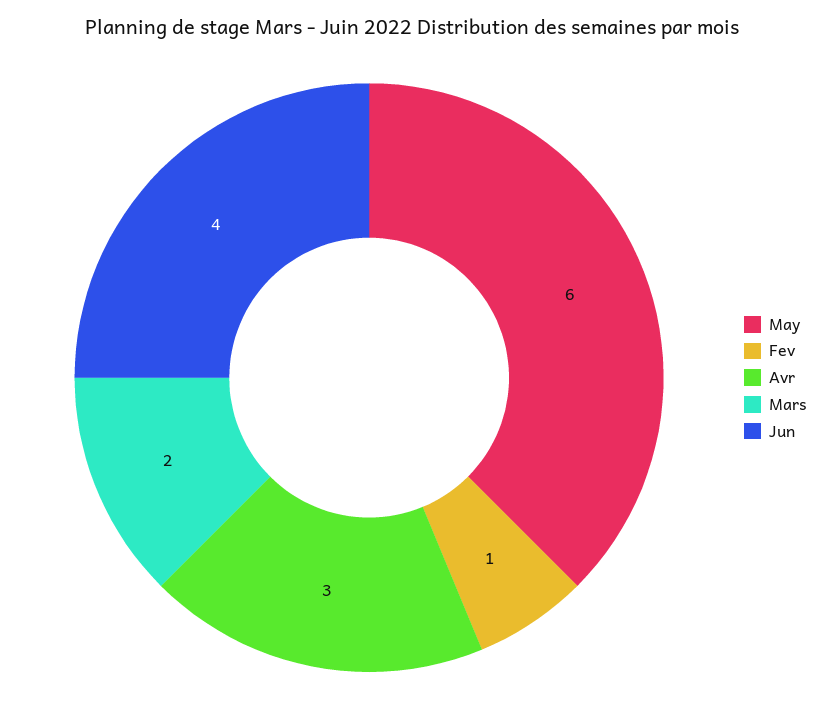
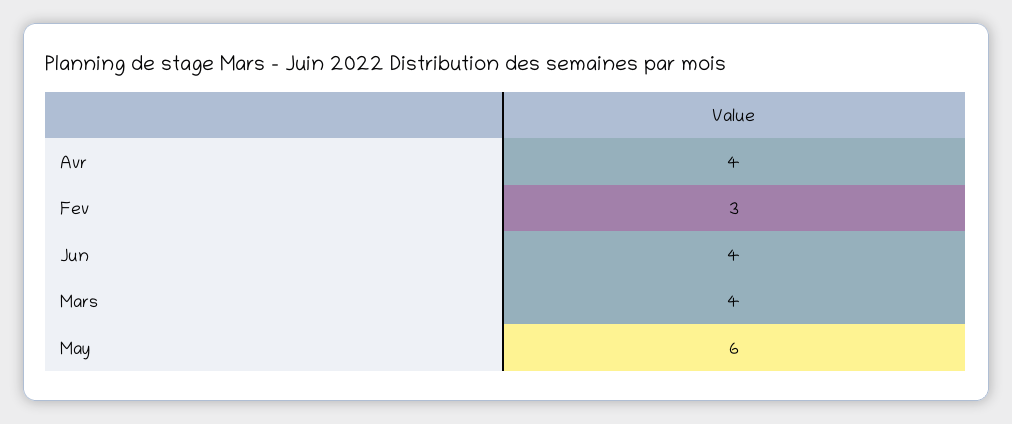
Fev: 1 -> 3
Avr: 3 -> 4
Mars: 2 -> 4

